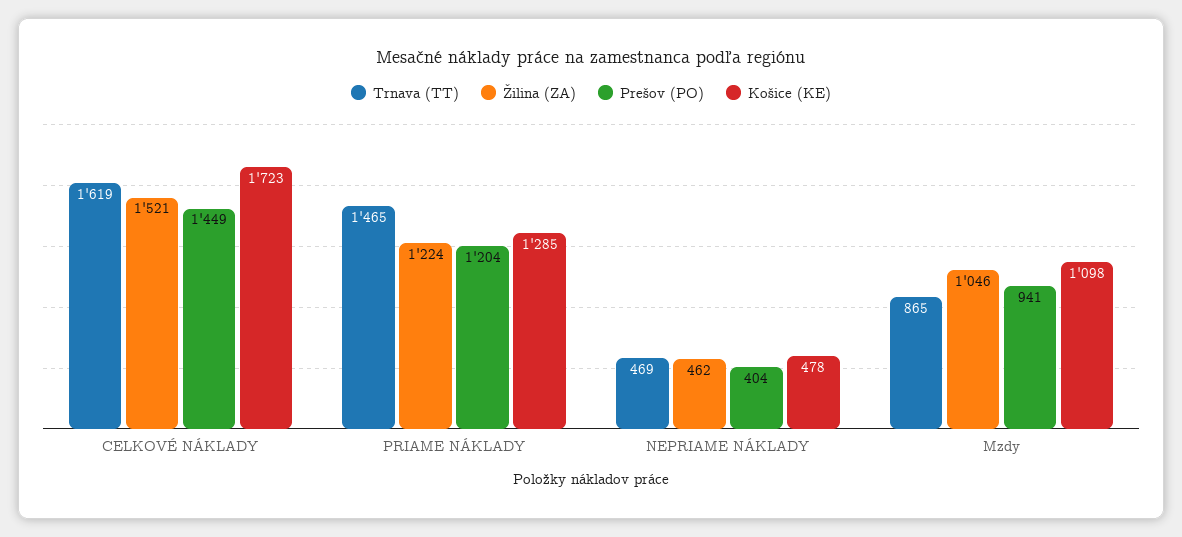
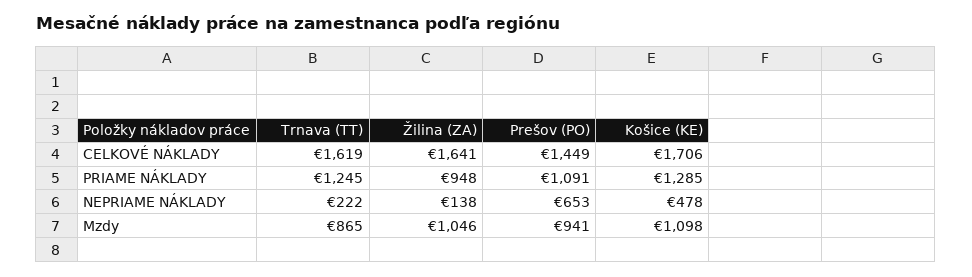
Žilina (ZA), CELKOVÉ NÁKLADY: 1521 -> 1641
Košice (KE), CELKOVÉ NÁKLADY: 1723 -> 1706
Trnava (TT), PRIAME NÁKLADY: 1465 -> 1245
Žilina (ZA), PRIAME NÁKLADY: 1224 -> 948
Prešov (PO), PRIAME NÁKLADY: 1204 -> 1091
Trnava (TT), NEPRIAME NÁKLADY: 469 -> 222
Žilina (ZA), NEPRIAME NÁKLADY: 462 -> 138
Prešov (PO), NEPRIAME NÁKLADY: 404 -> 653

